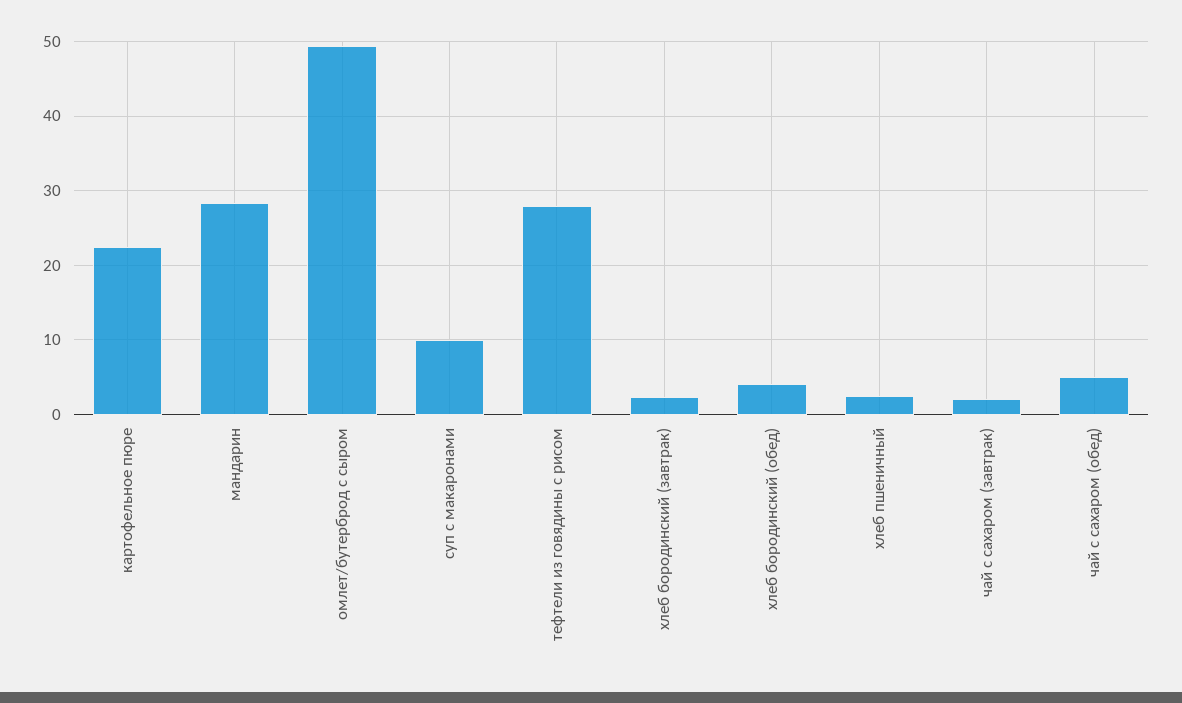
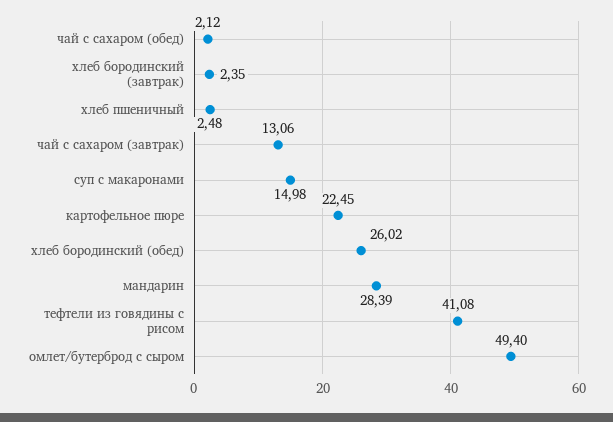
суп с макаронами: 10 -> 14.98
тефтели из говядины с рисом: 28 -> 41.08
хлеб бородинский (обед): 4 -> 26.02
чай с сахаром (завтрак): 2 -> 13.06
чай с сахаром (обед): 5 -> 2.12

